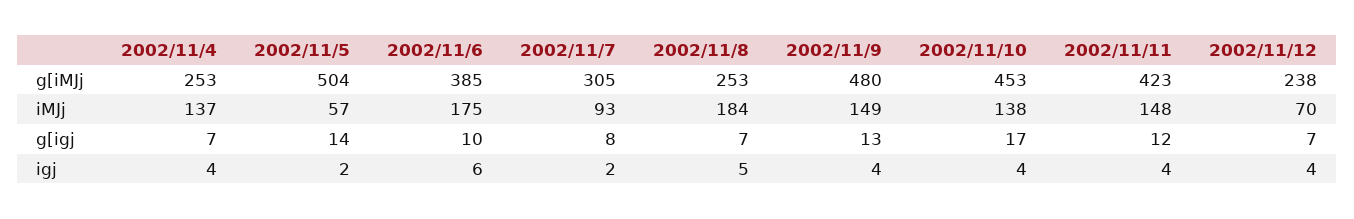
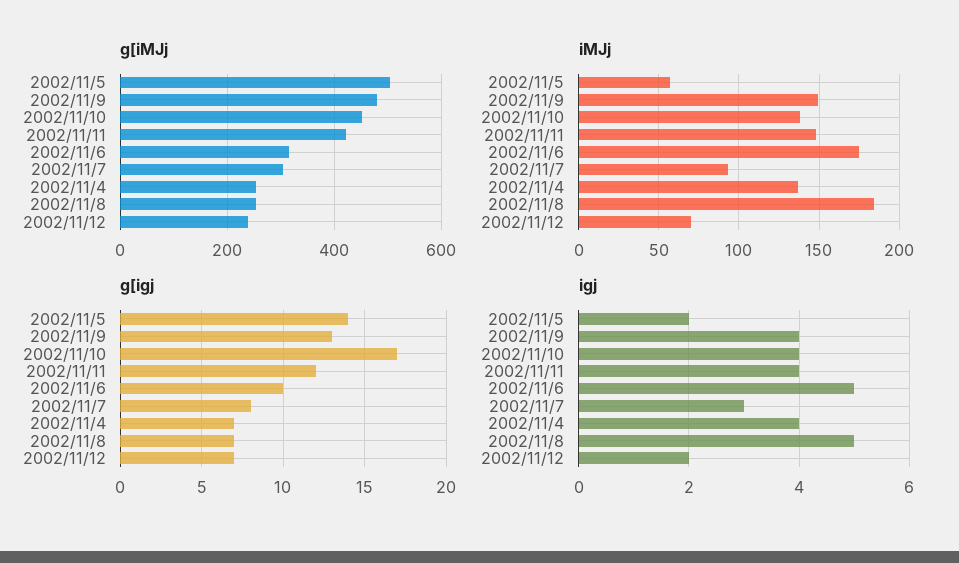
g[iMJj, 2002/11/6: 385 -> 320
igj, 2002/11/6: 6 -> 5
igj, 2002/11/7: 2 -> 3
igj, 2002/11/12: 4 -> 2

